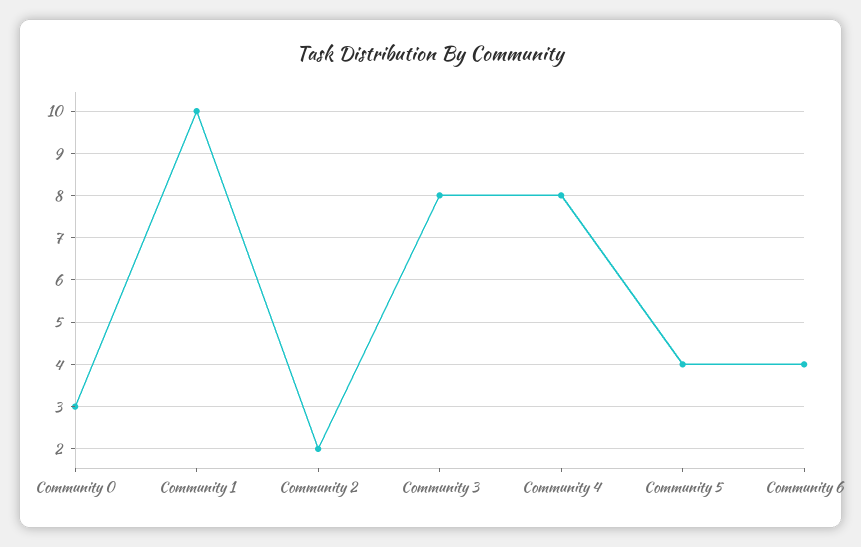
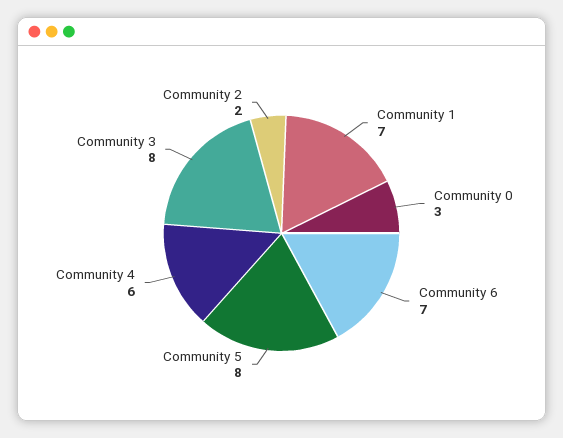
Community 1: 10 -> 7
Community 4: 8 -> 6
Community 5: 4 -> 8
Community 6: 4 -> 7

